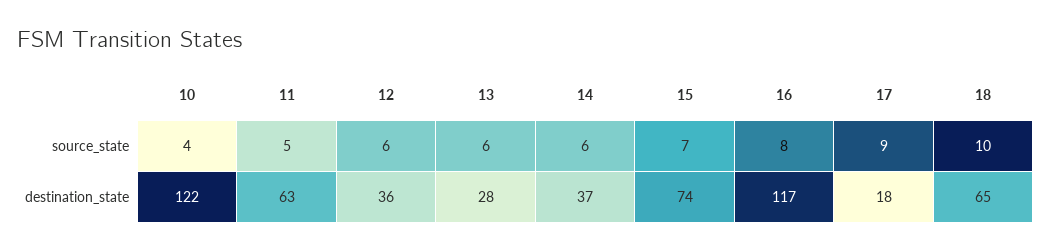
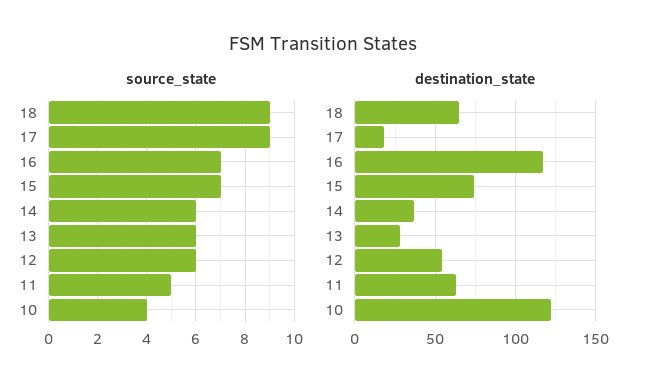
source_state, 16: 8 -> 7
source_state, 18: 10 -> 9
destination_state, 12: 36 -> 55

